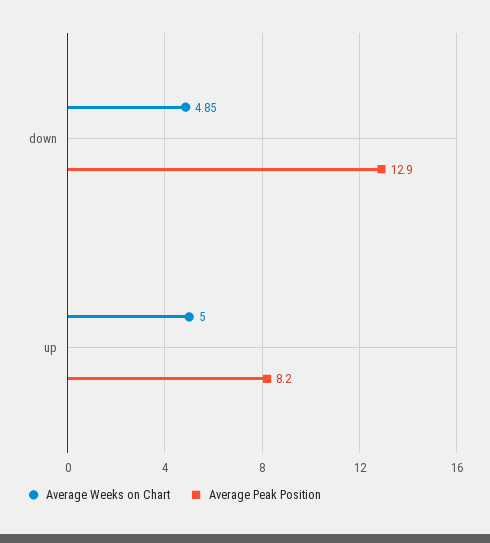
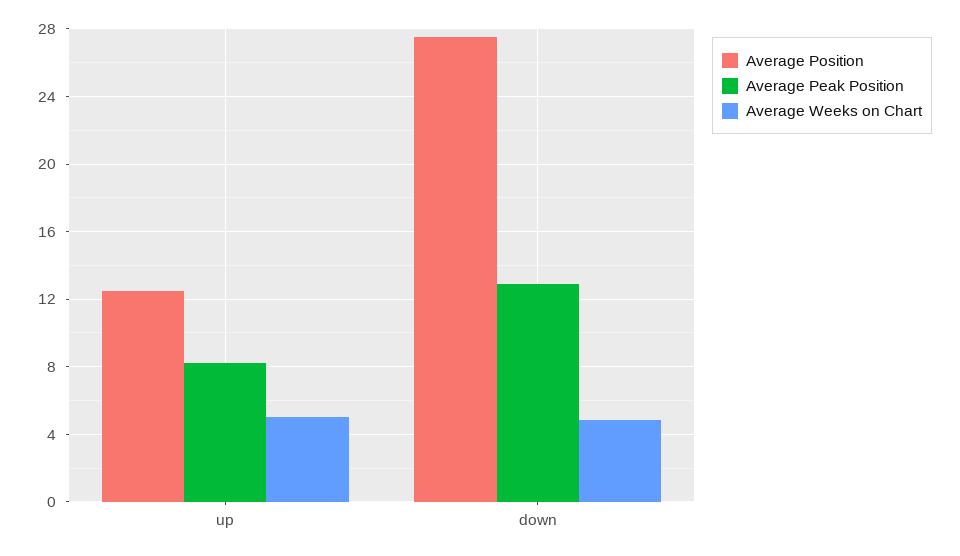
Average Position, up: none -> 12.5
Average Position, down: none -> 27.5

